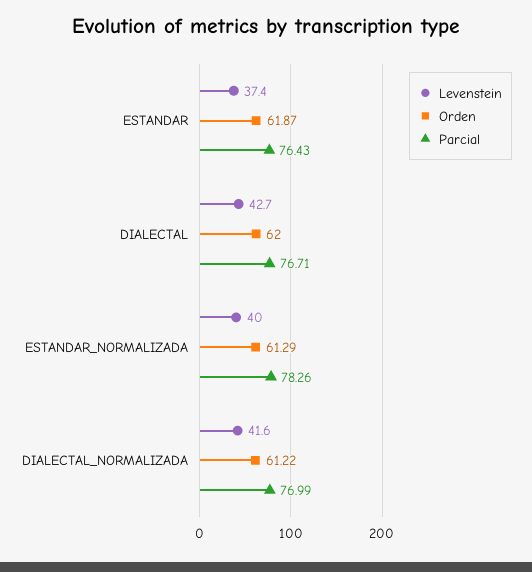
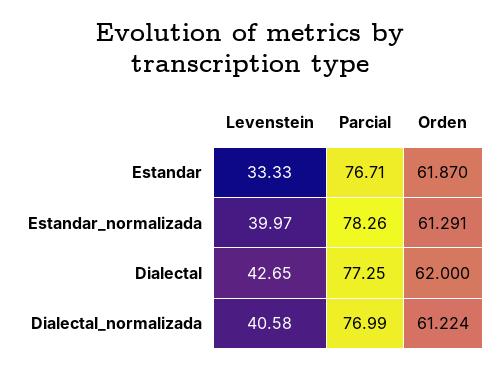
Levenstein, ESTANDAR: 37.4 -> 33.33
Parcial, ESTANDAR: 76.43 -> 76.71
Parcial, DIALECTAL: 76.71 -> 77.25
Levenstein, DIALECTAL_NORMALIZADA: 41.6 -> 40.58

